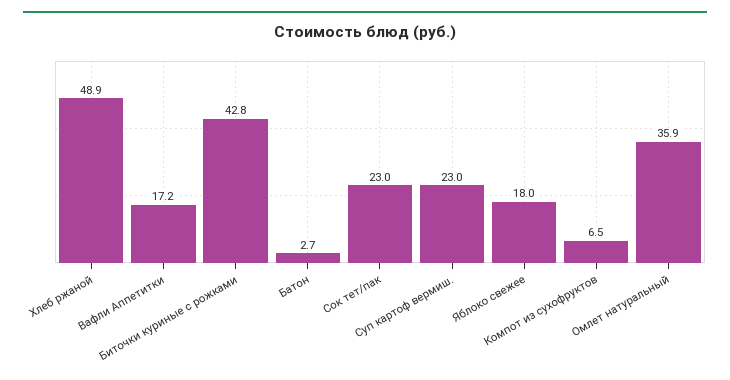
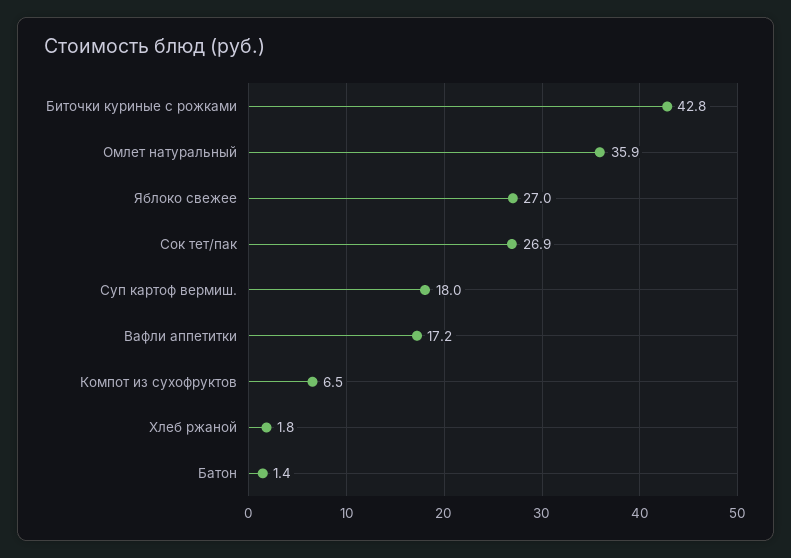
Хлеб ржаной: 48.9 -> 1.8
Батон: 2.7 -> 1.4
Сок тет/пак: 23 -> 26.9
Суп картоф вермиш.: 23 -> 18
Яблоко свежее: 18 -> 27

